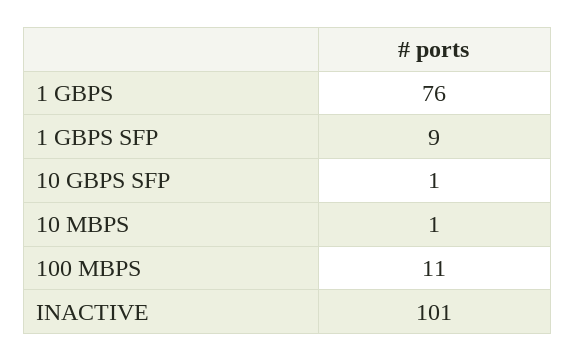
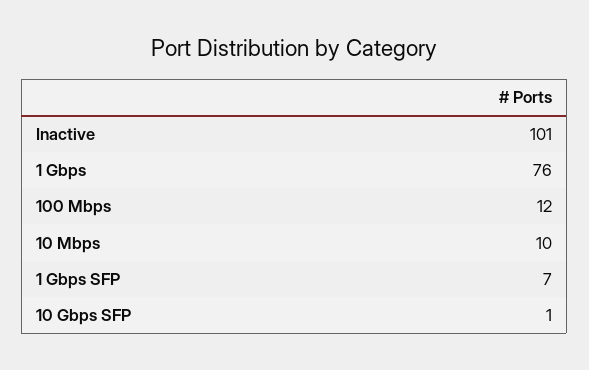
1 GBPS SFP: 9 -> 7
10 MBPS: 1 -> 10
100 MBPS: 11 -> 12

